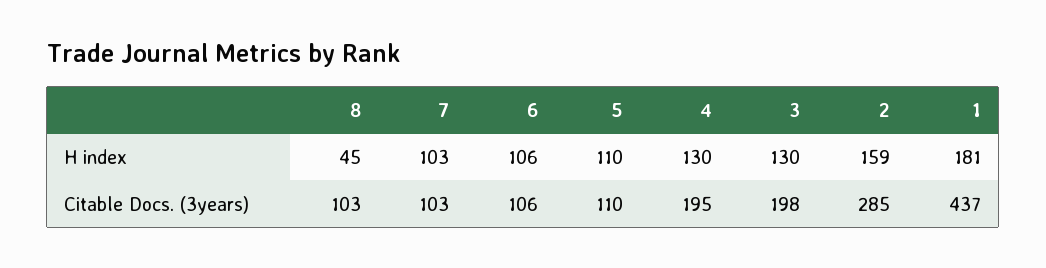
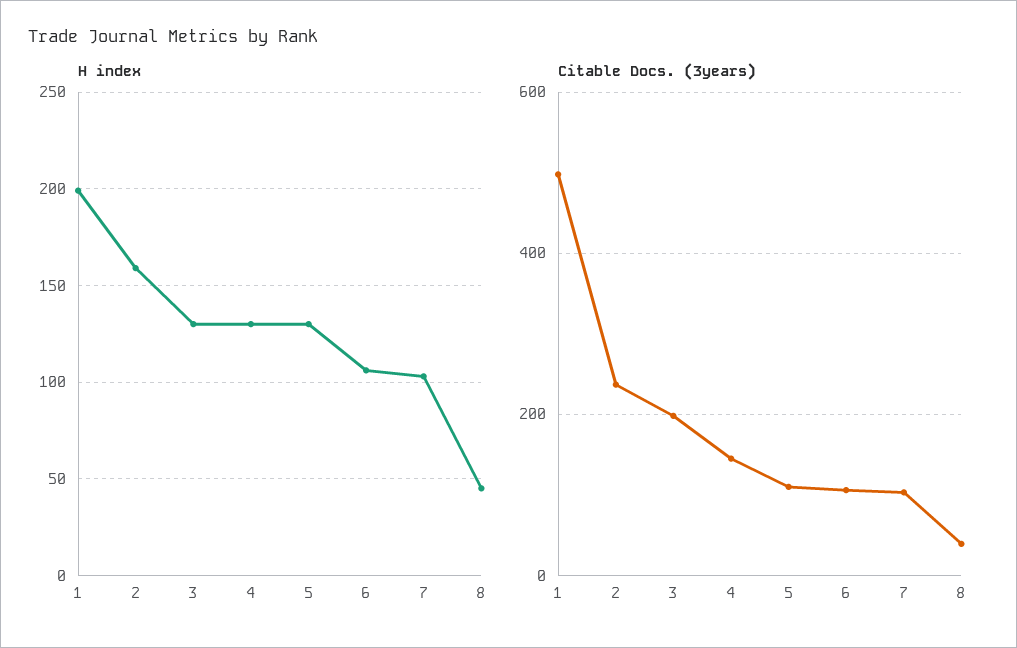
H index, 5: 110 -> 130
H index, 1: 181 -> 200
Citable Docs. (3years), 8: 103 -> 40
Citable Docs. (3years), 4: 195 -> 140
Citable Docs. (3years), 2: 285 -> 240
Citable Docs. (3years), 1: 437 -> 500

